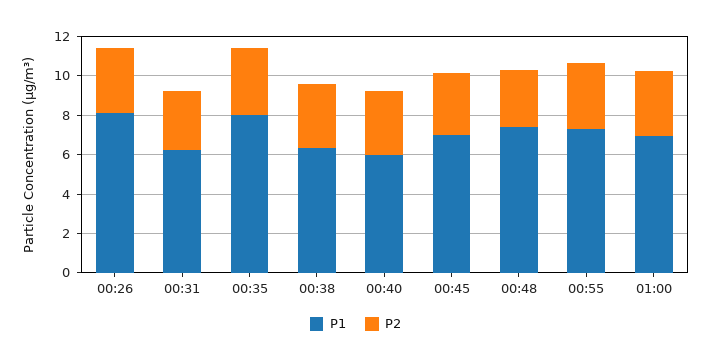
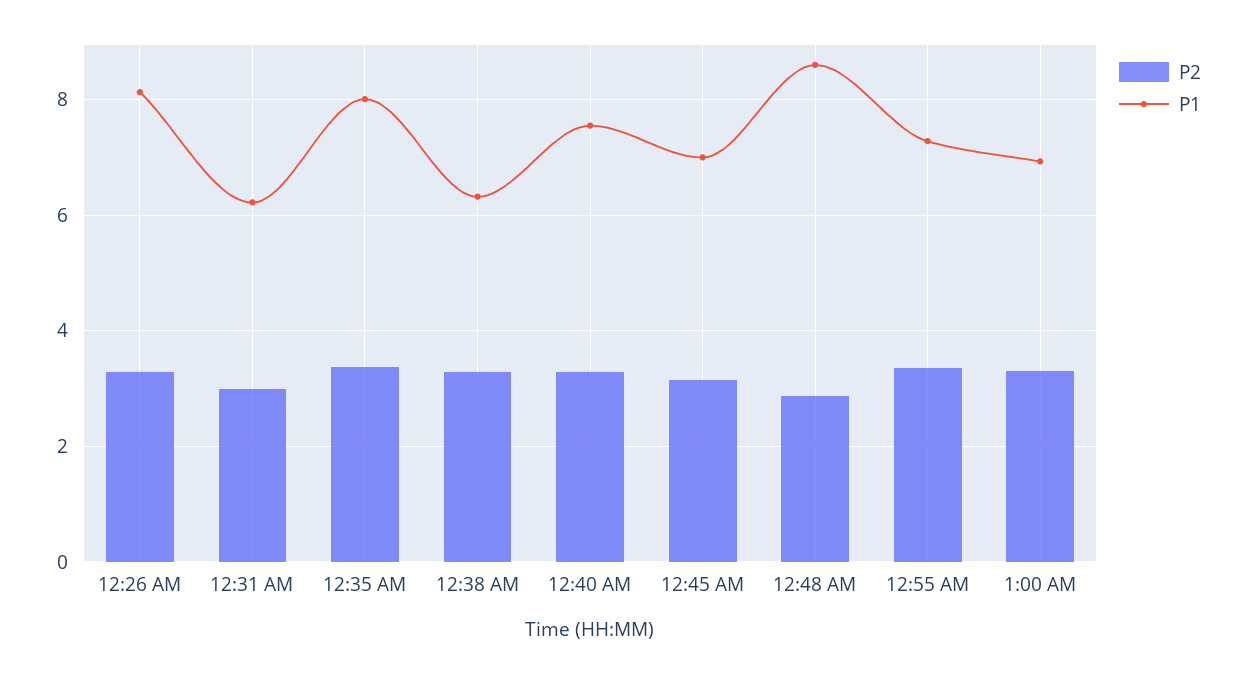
P1, 00:40: 6 -> 7.6
P1, 00:48: 7.5 -> 8.6

